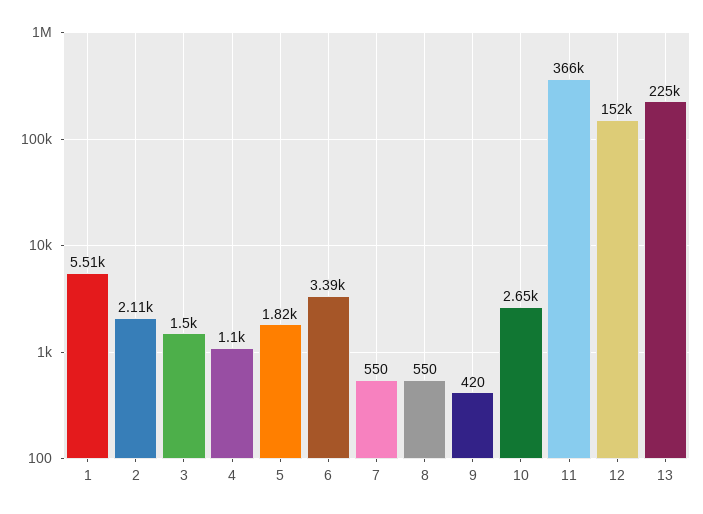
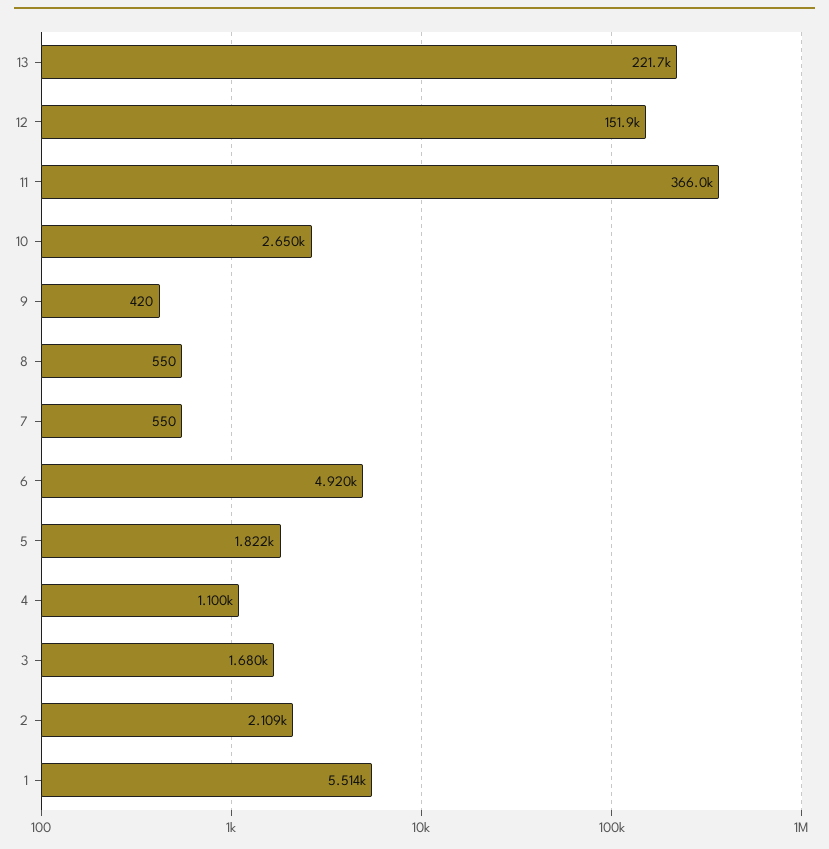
3: 1500 -> 1680
6: 3390 -> 4920
13: 225000 -> 221700

